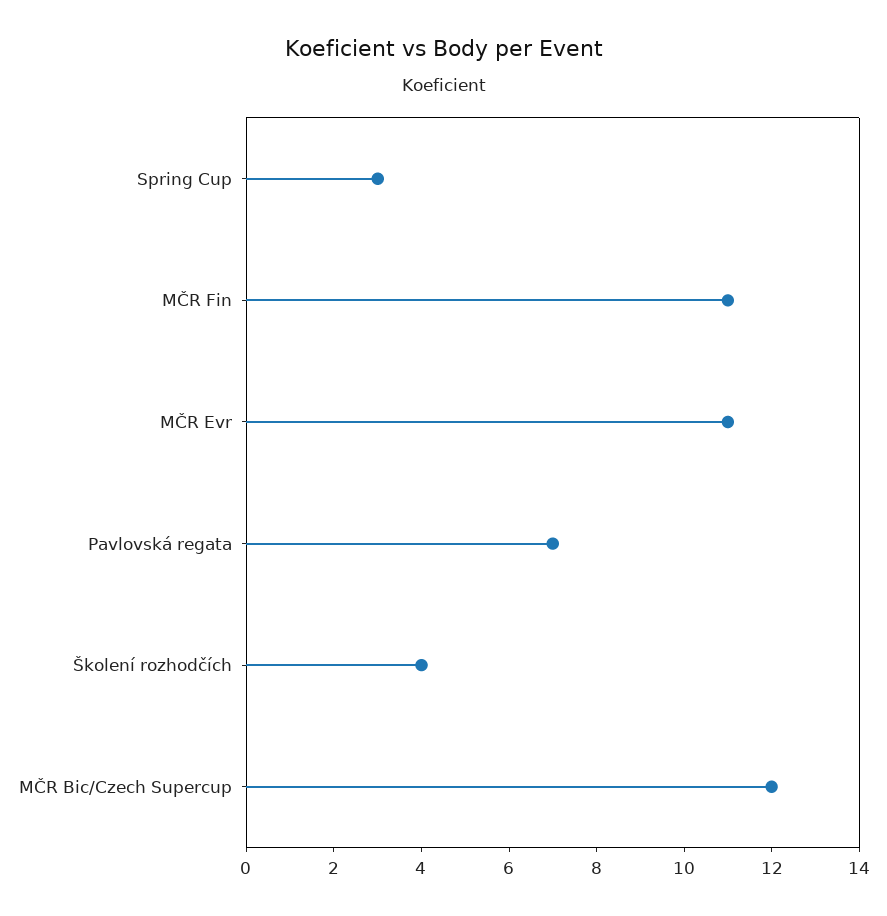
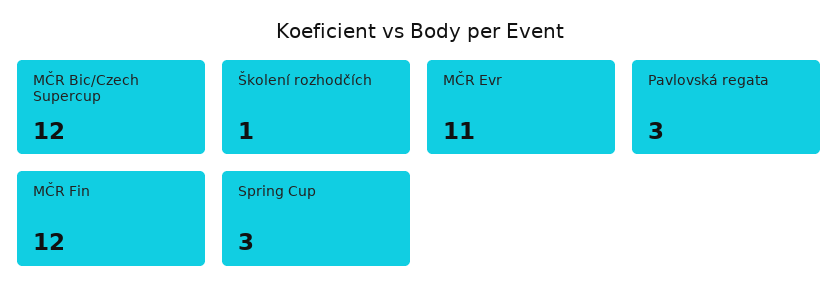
MČR Fin: 11 -> 12
Pavlovská regata: 7 -> 3
Školení rozhodčích: 4 -> 1

